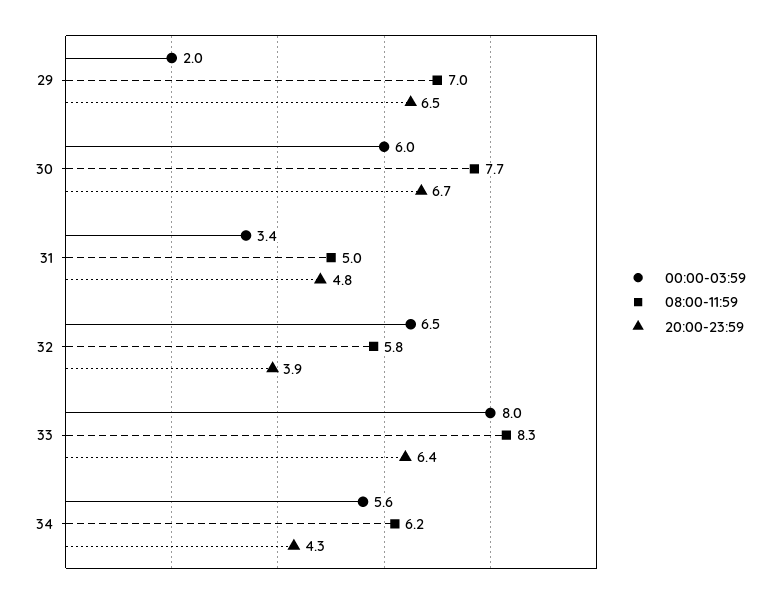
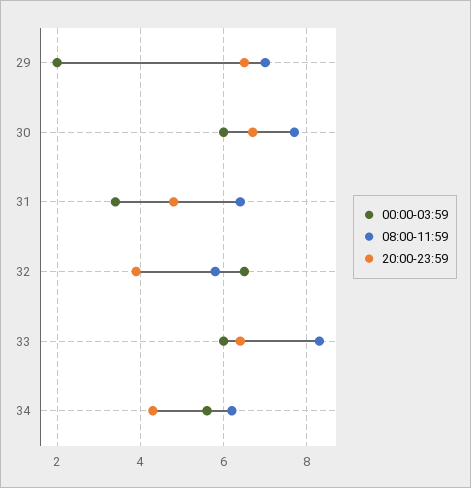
08:00-11:59, 31: 5 -> 6.5
00:00-03:59, 33: 8 -> 6

